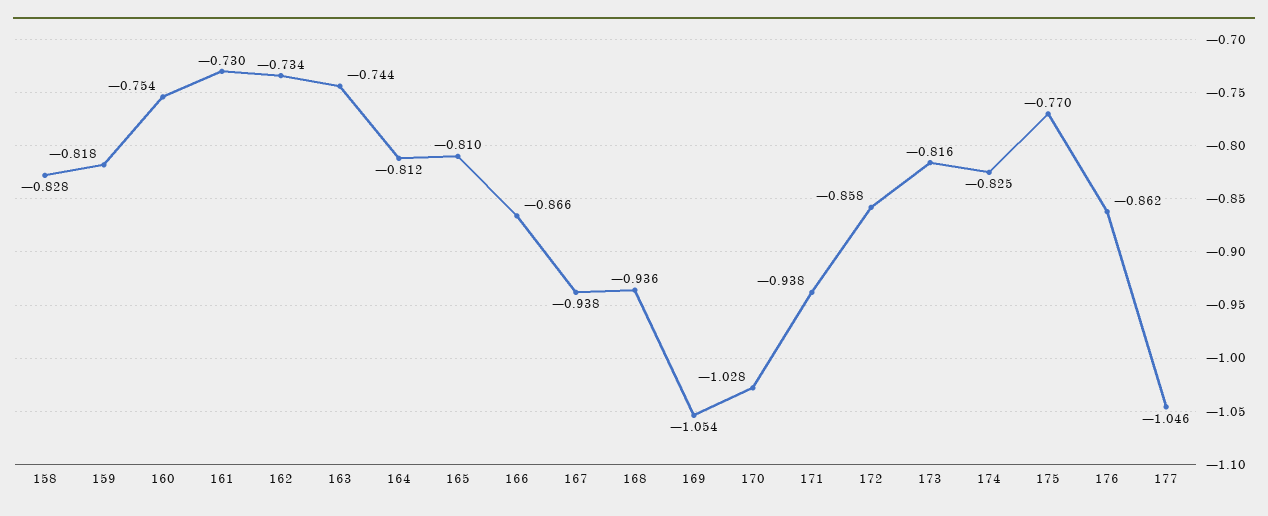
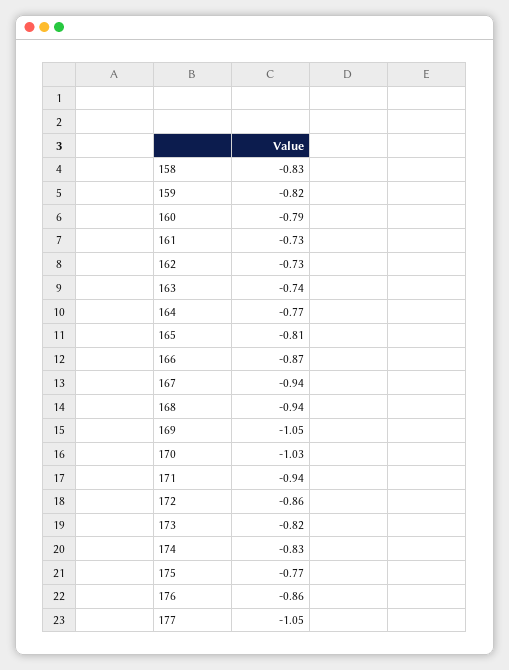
160: -0.754 -> -0.79
164: -0.812 -> -0.77

